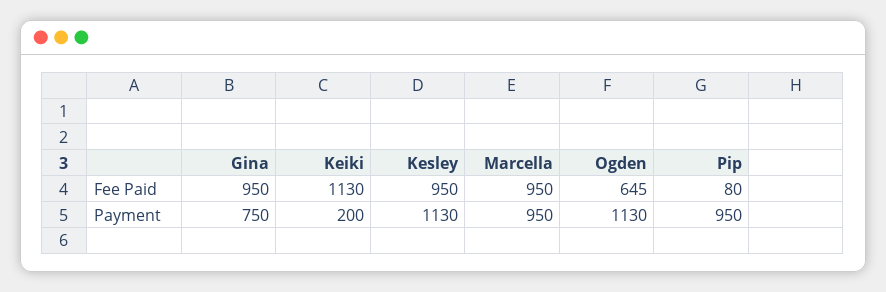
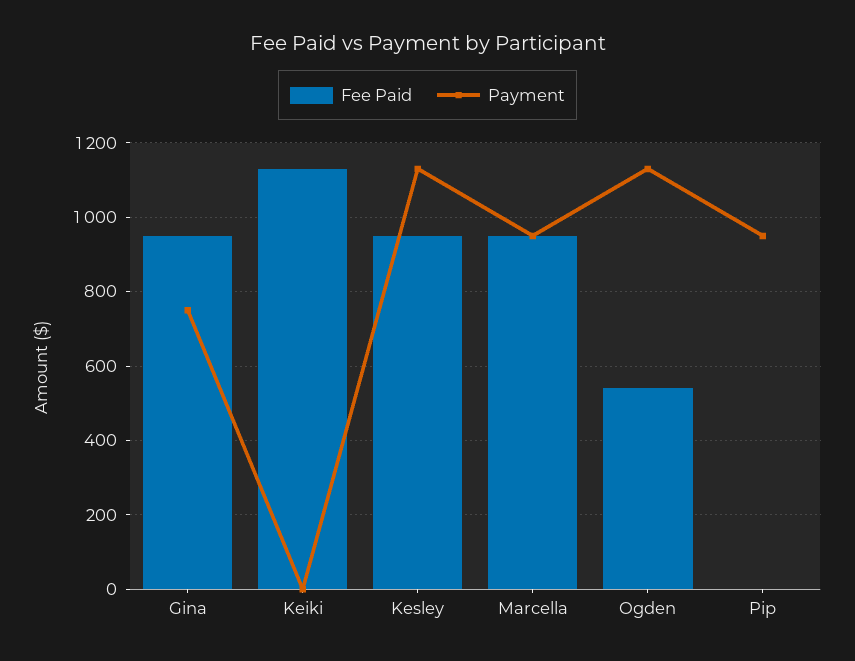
Fee Paid, Ogden: 645 -> 540
Fee Paid, Pip: 80 -> 0
Payment, Keiki: 200 -> 0

